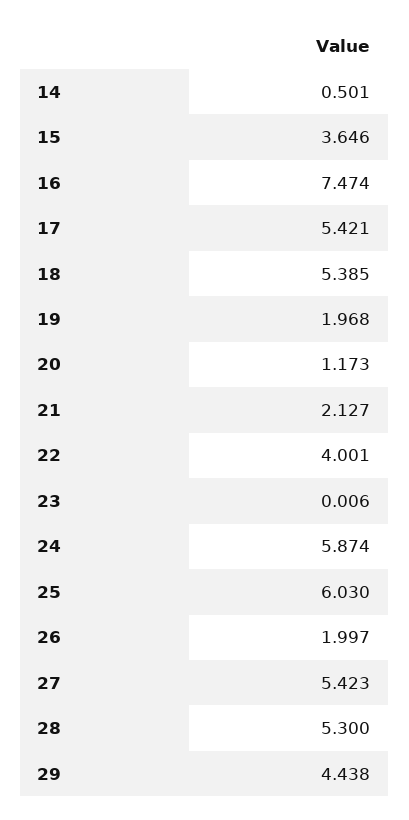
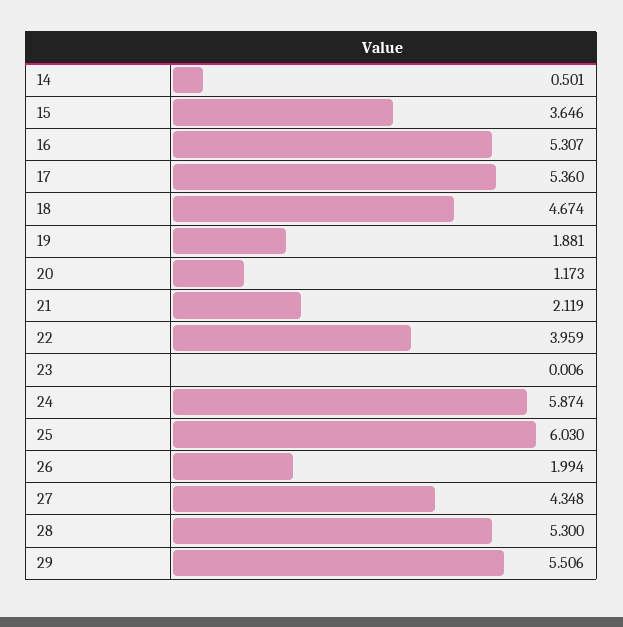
16: 7.474 -> 5.307
17: 5.421 -> 5.36
18: 5.385 -> 4.674
19: 1.968 -> 1.881
21: 2.127 -> 2.119
22: 4.001 -> 3.959
26: 1.997 -> 1.994
27: 5.423 -> 4.348
29: 4.438 -> 5.506

